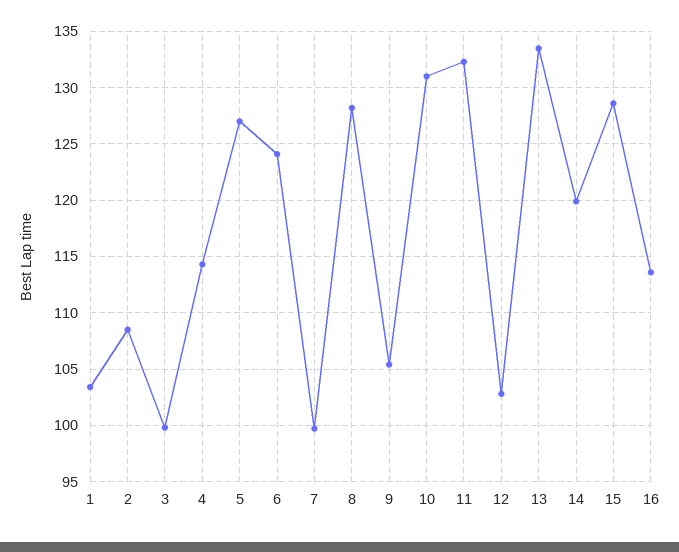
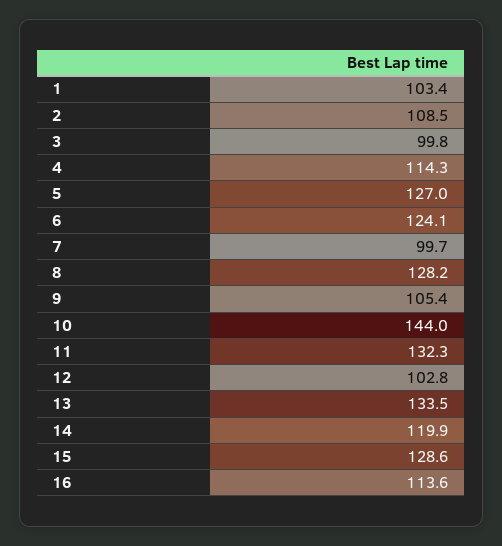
10: 131 -> 144

